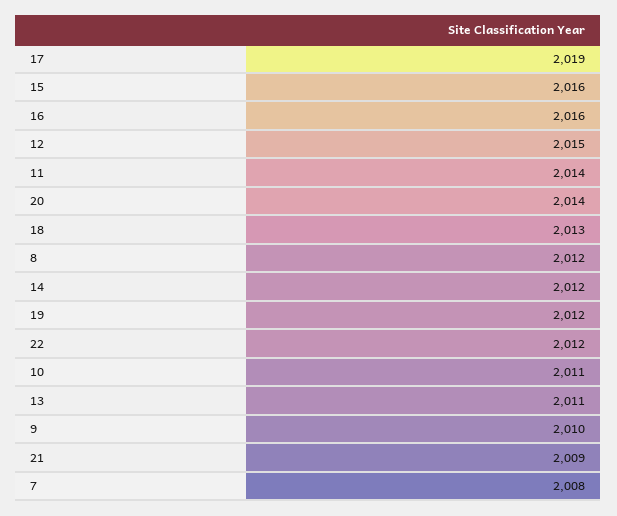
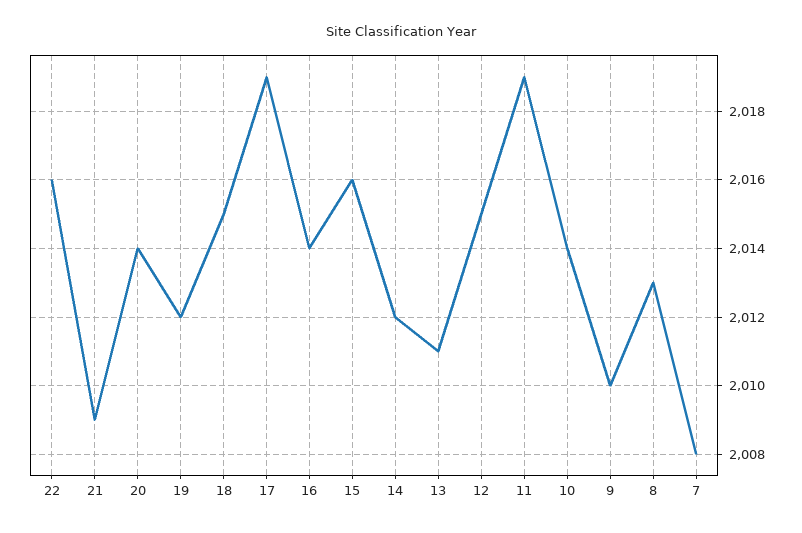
16: 2016 -> 2014
11: 2014 -> 2019
18: 2013 -> 2015
8: 2012 -> 2013
22: 2012 -> 2016
10: 2011 -> 2014

